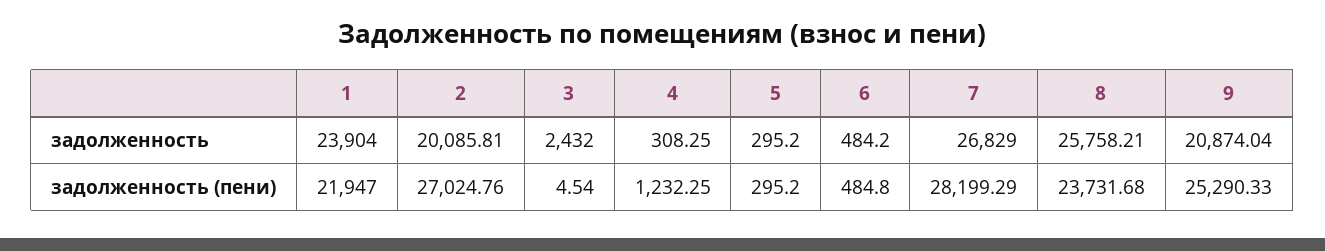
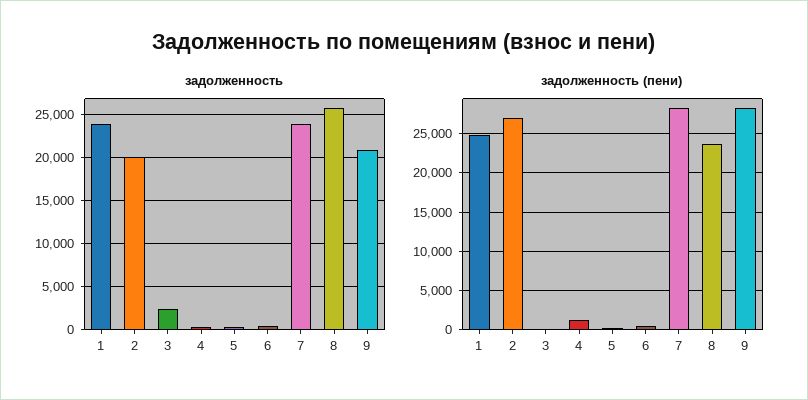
задолженность, 7: 26829 -> 24000
задолженность (пени), 1: 21947 -> 25000
задолженность (пени), 9: 25290.33 -> 28000

